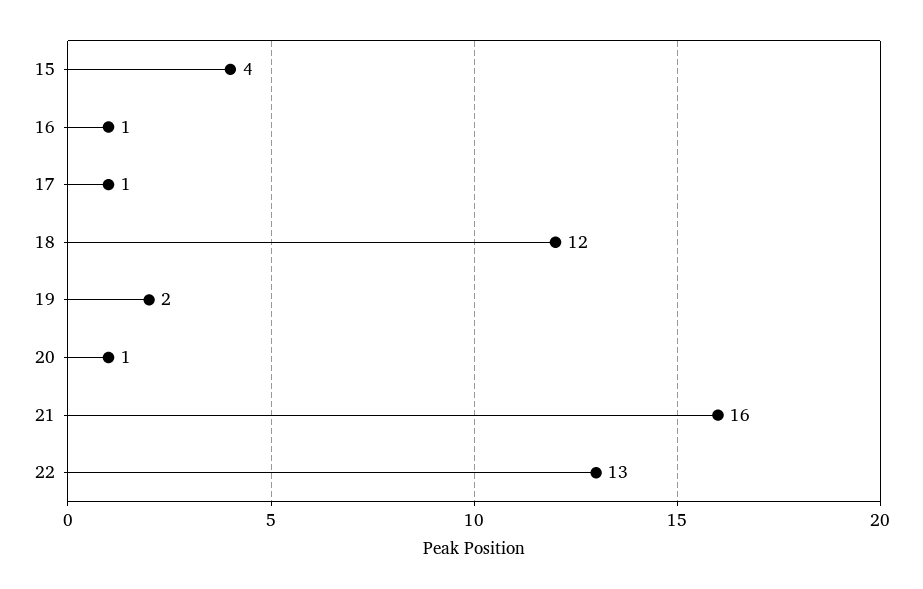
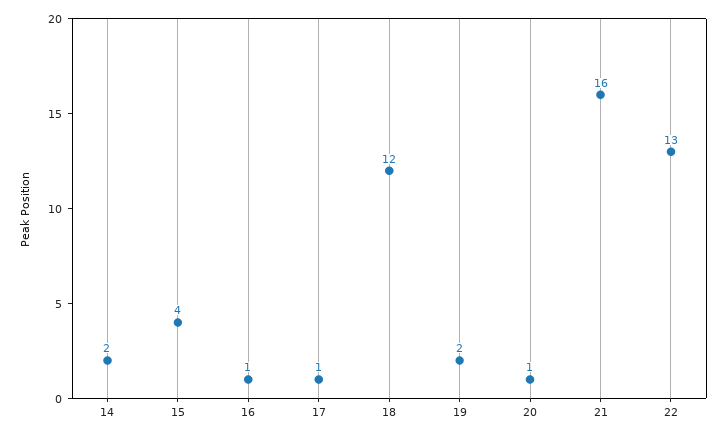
14: none -> 2

